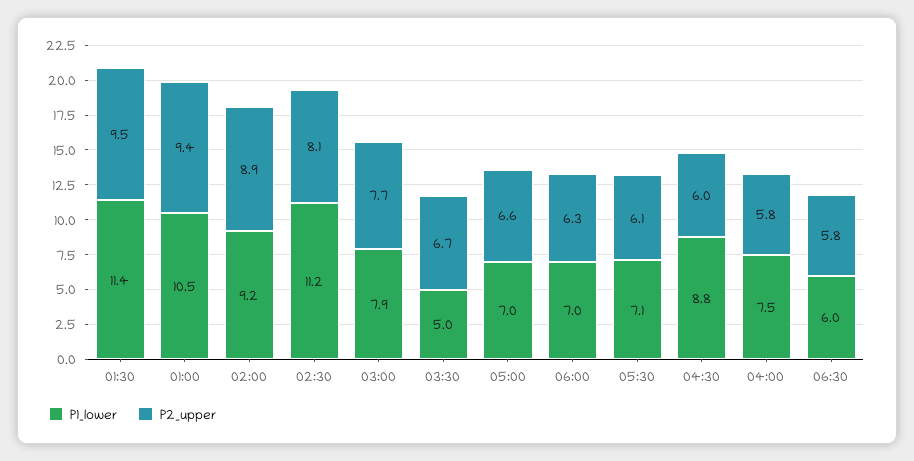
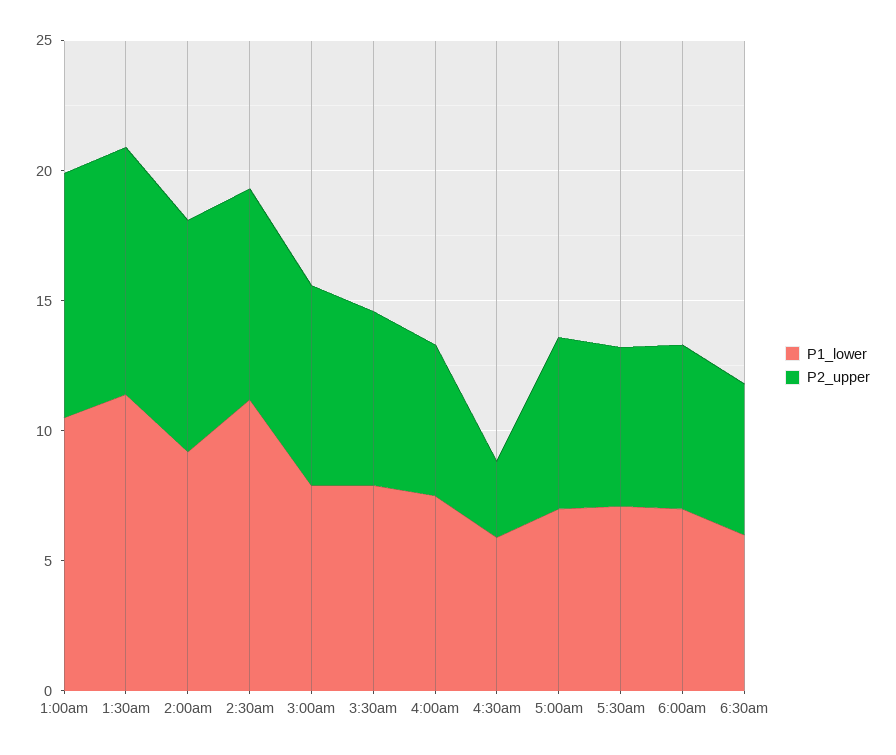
P1_lower, 03:30: 5 -> 8
P1_lower, 04:30: 8.8 -> 6
P2_upper, 04:30: 6 -> 3

